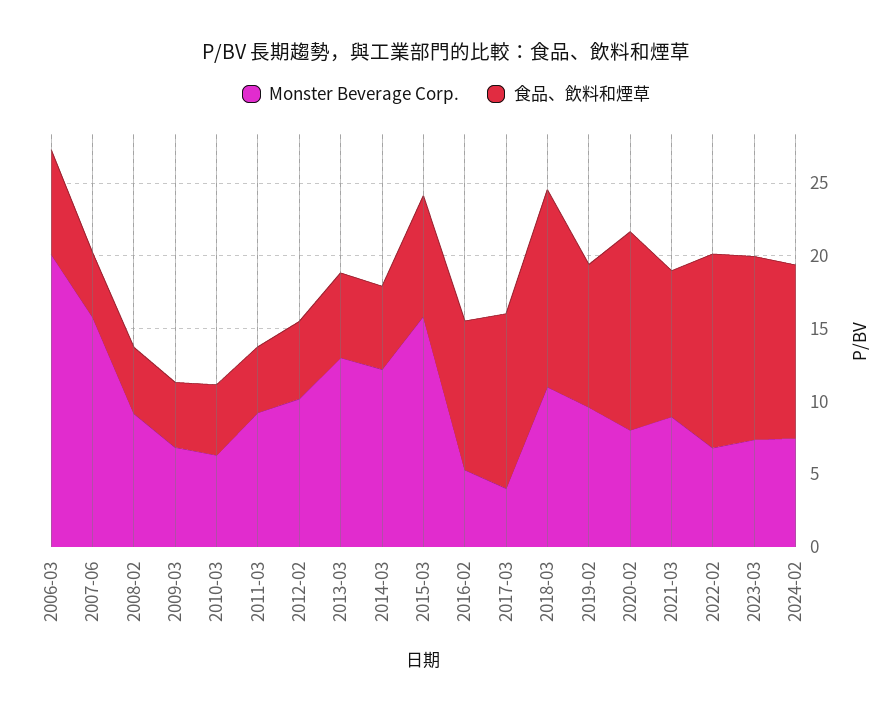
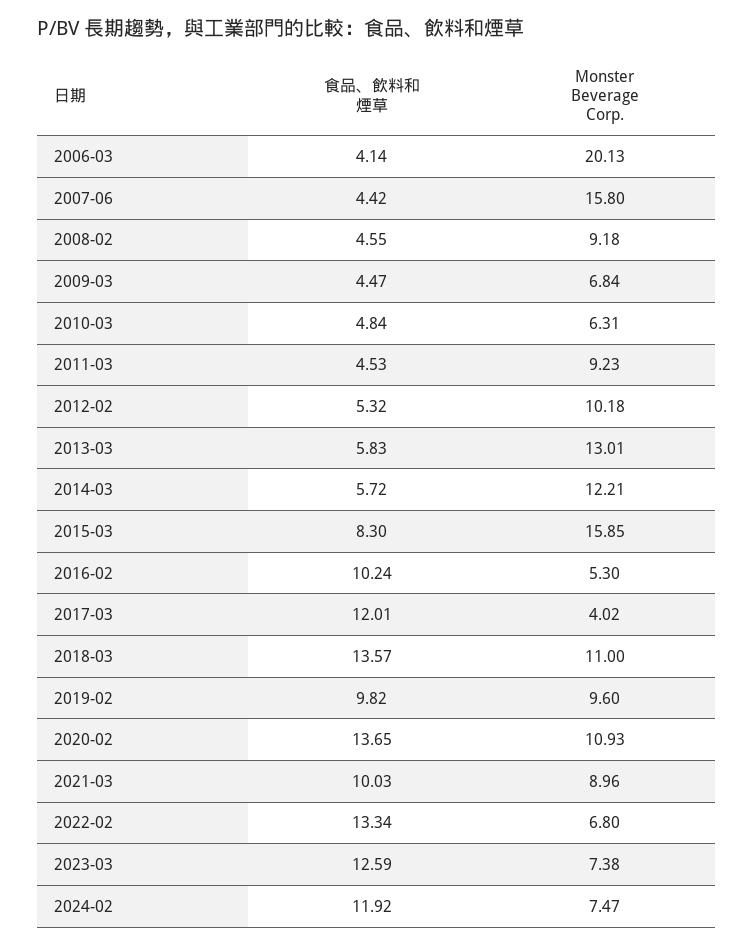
食品、飲料和煙草, 2006-03: 7 -> 4.14
Monster Beverage Corp., 2020-02: 8 -> 10.93

